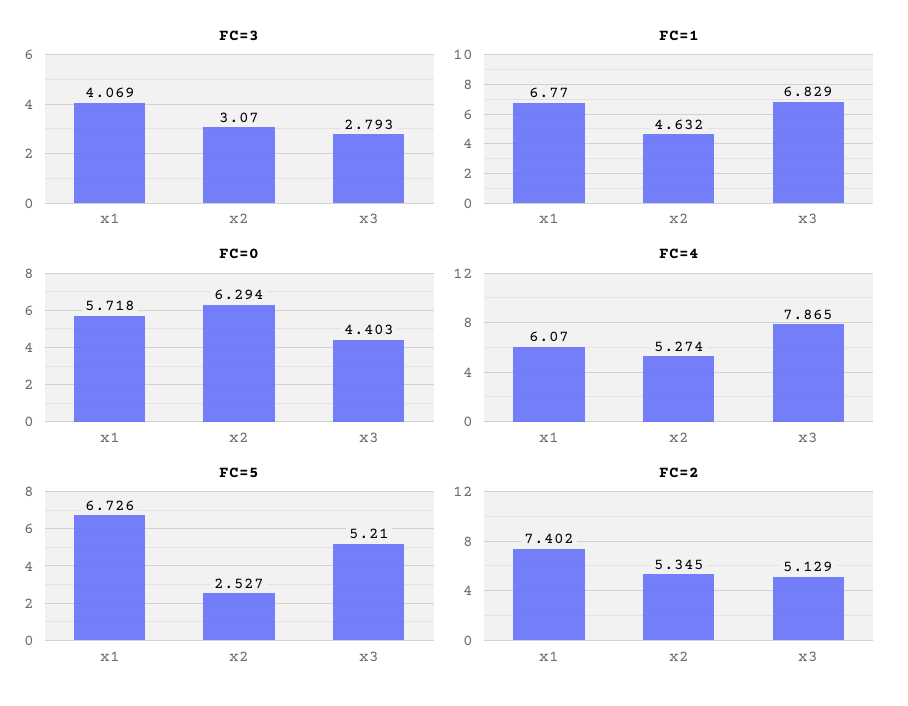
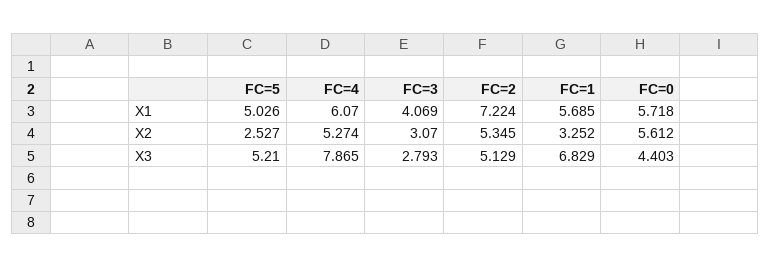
FC=1, x1: 6.77 -> 5.685
FC=1, x2: 4.632 -> 3.252
FC=0, x2: 6.294 -> 5.612
FC=5, x1: 6.726 -> 5.026
FC=2, x1: 7.402 -> 7.224

